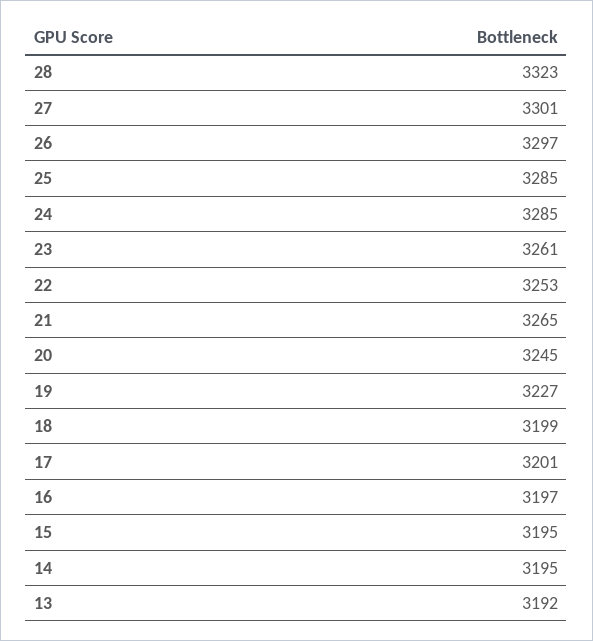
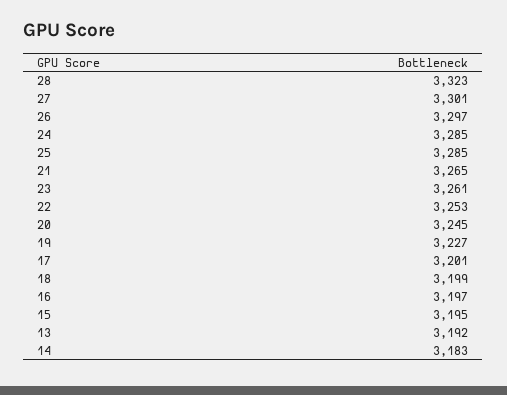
14: 3195 -> 3183

